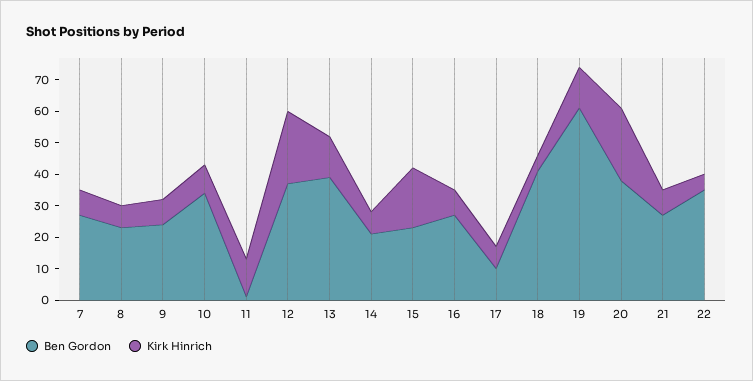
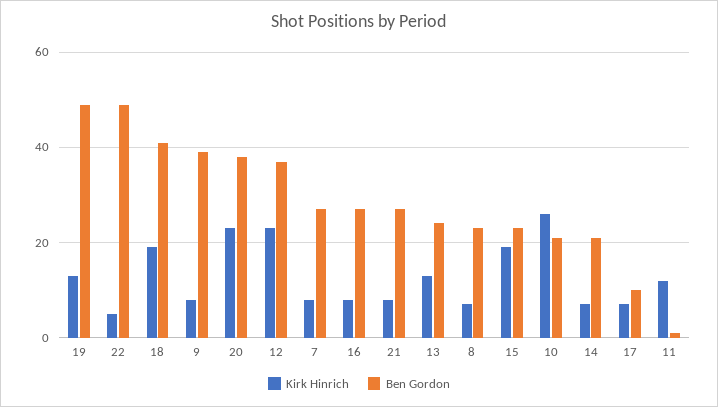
Ben Gordon, 9: 25 -> 40
Ben Gordon, 10: 35 -> 20
Kirk Hinrich, 10: 10 -> 25
Ben Gordon, 13: 40 -> 25
Kirk Hinrich, 18: 5 -> 20
Ben Gordon, 19: 60 -> 50
Ben Gordon, 22: 35 -> 50

